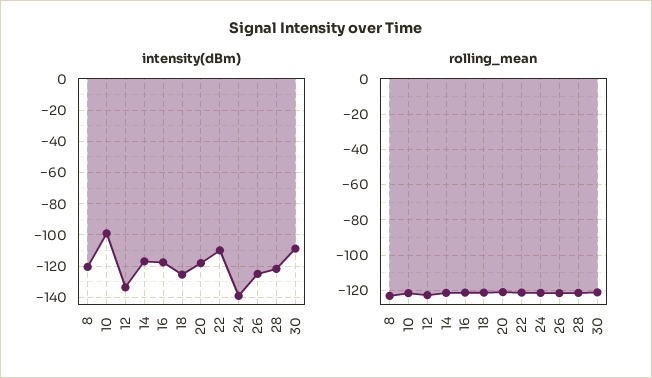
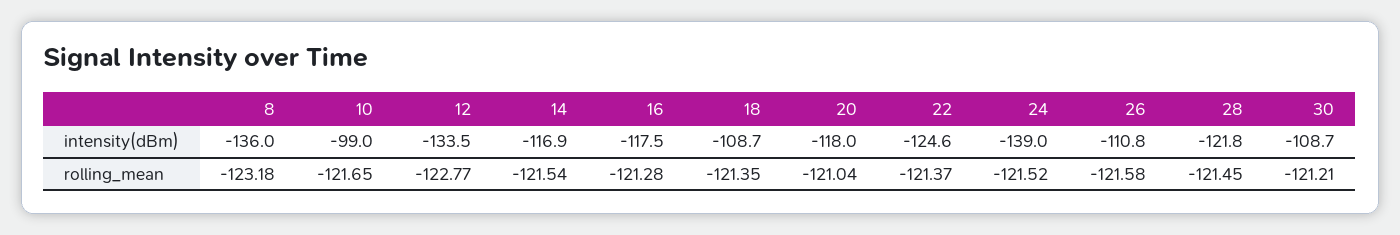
intensity(dBm), 8: -120 -> -136
intensity(dBm), 18: -125 -> -108.7
intensity(dBm), 22: -110 -> -124.6
intensity(dBm), 26: -125 -> -110.8

